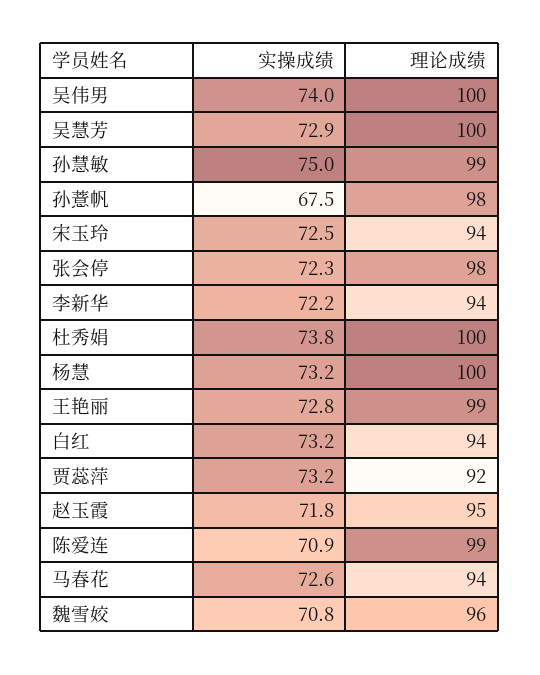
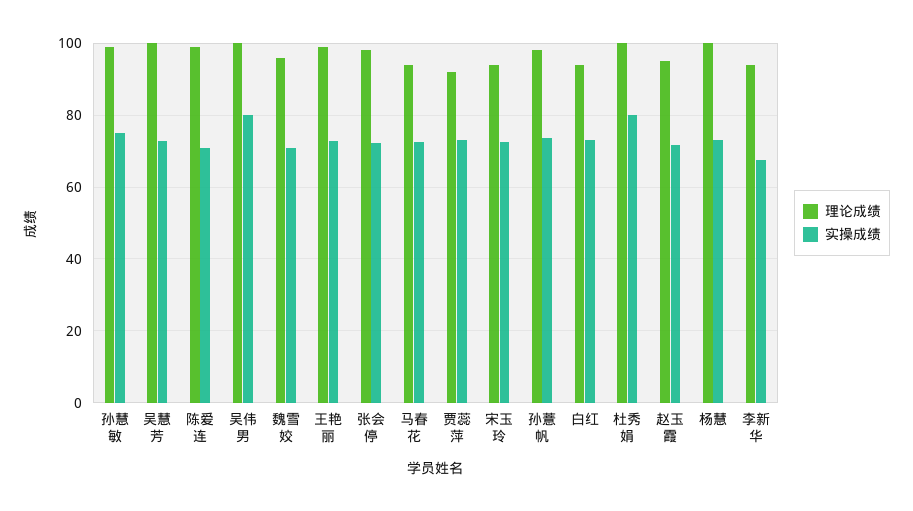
实操成绩, 吴伟男: 74 -> 80
实操成绩, 孙薏帆: 67.5 -> 74
实操成绩, 李新华: 72.2 -> 68
实操成绩, 杜秀娟: 73.8 -> 80

